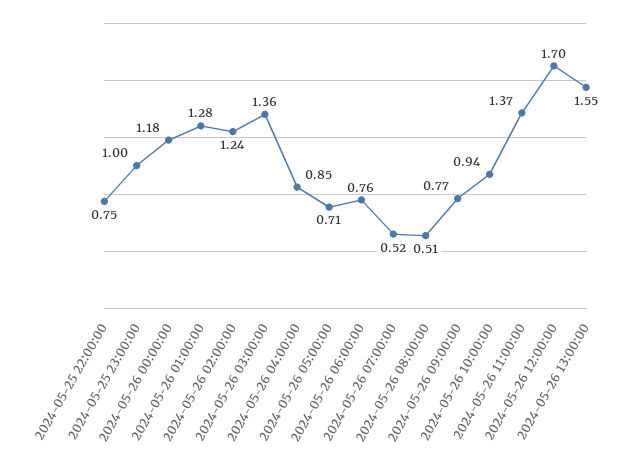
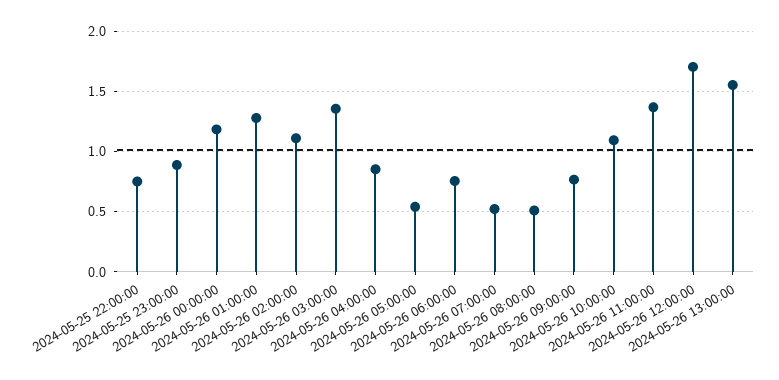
2024-05-25 23:00:00: 1 -> 0.9
2024-05-26 02:00:00: 1.24 -> 1.1
2024-05-26 05:00:00: 0.71 -> 0.55
2024-05-26 10:00:00: 0.94 -> 1.1

